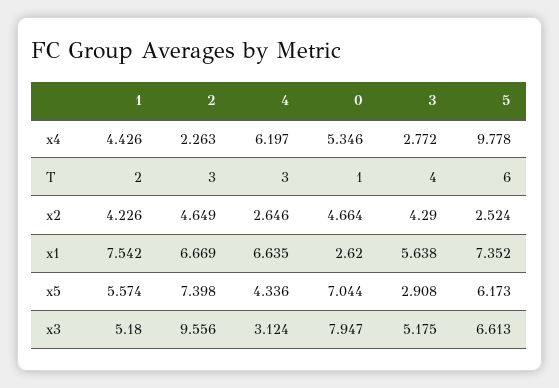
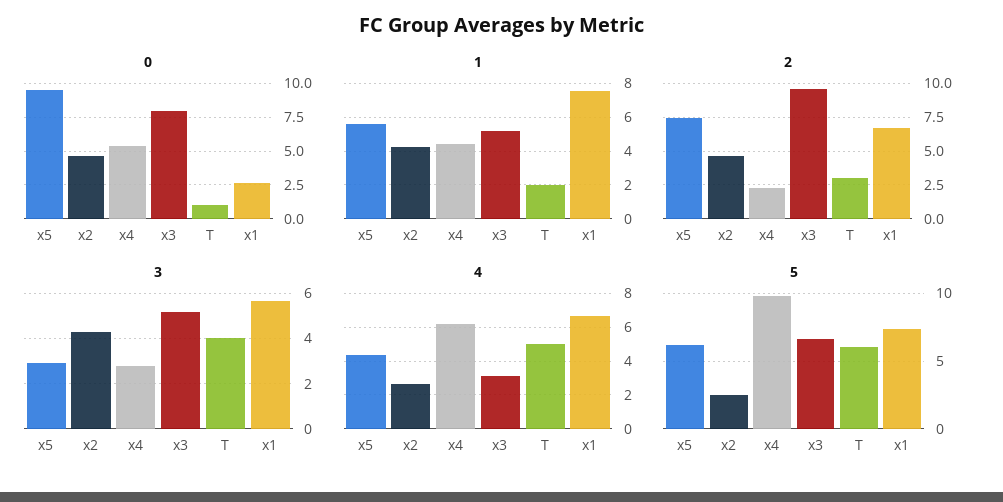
4, T: 3 -> 5
0, x5: 7.044 -> 9.5

